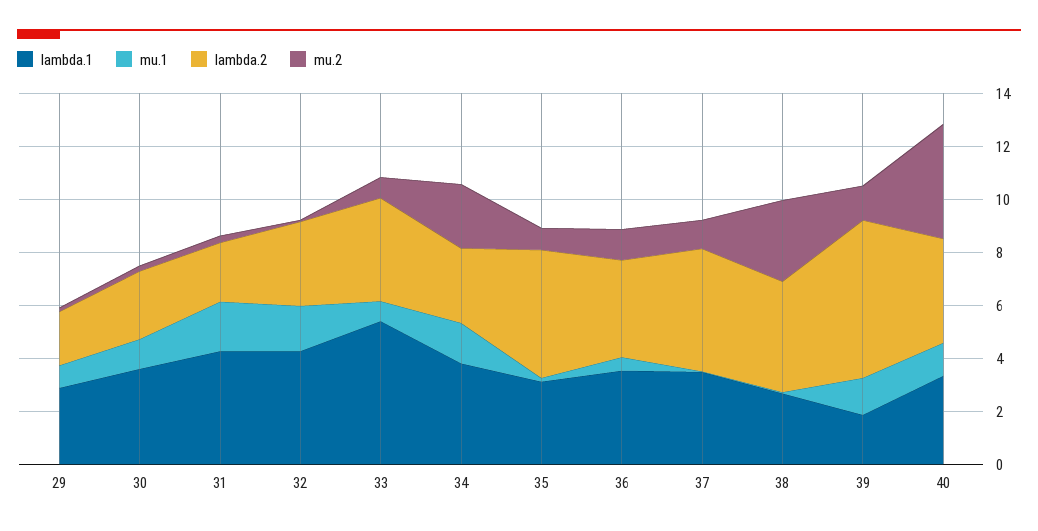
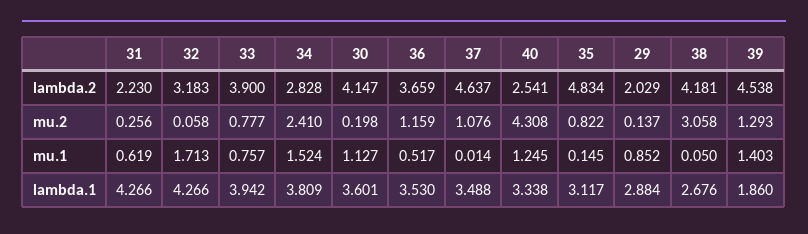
lambda.2, 30: 2.5 -> 4.147
mu.1, 31: 2 -> 0.619
lambda.1, 33: 5.5 -> 3.942
lambda.2, 39: 6 -> 4.538
lambda.2, 40: 4 -> 2.541

